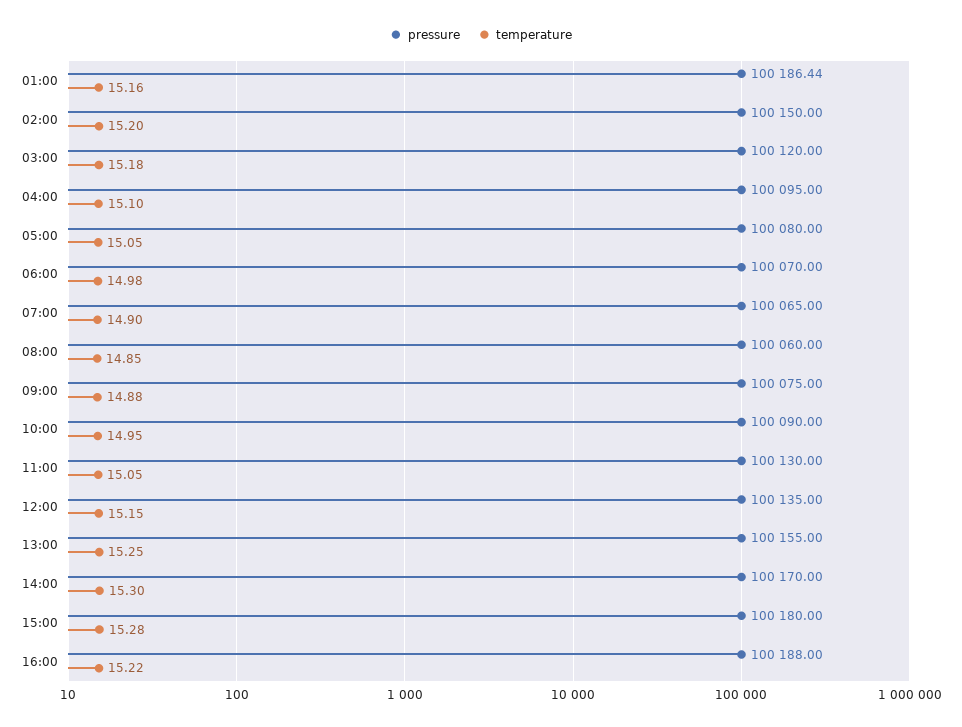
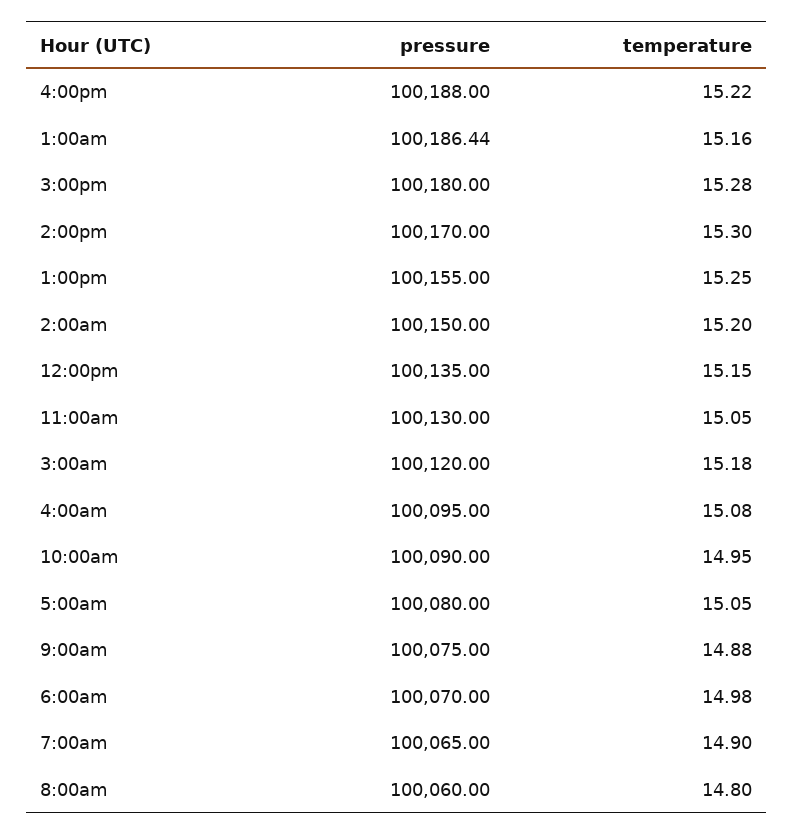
temperature, 04:00: 15.1 -> 15.08
temperature, 08:00: 14.85 -> 14.8

